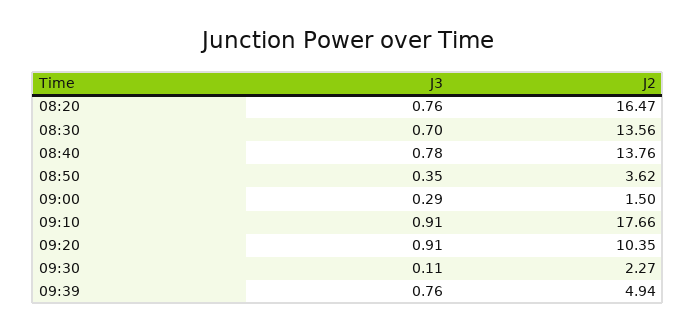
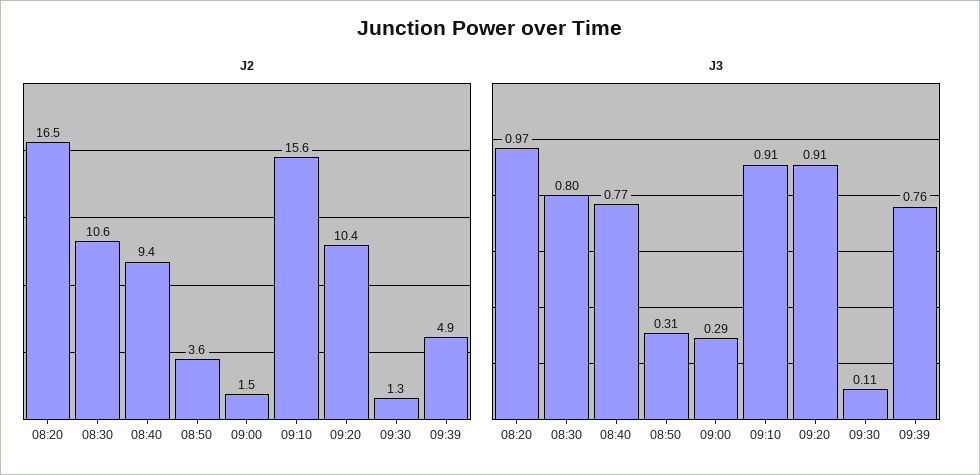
J3, 08:20: 0.76 -> 0.97
J3, 08:30: 0.7 -> 0.8
J2, 08:30: 13.56 -> 10.6
J3, 08:40: 0.78 -> 0.77
J2, 08:40: 13.76 -> 9.4
J3, 08:50: 0.35 -> 0.31
J2, 09:10: 17.66 -> 15.6
J2, 09:30: 2.27 -> 1.3

